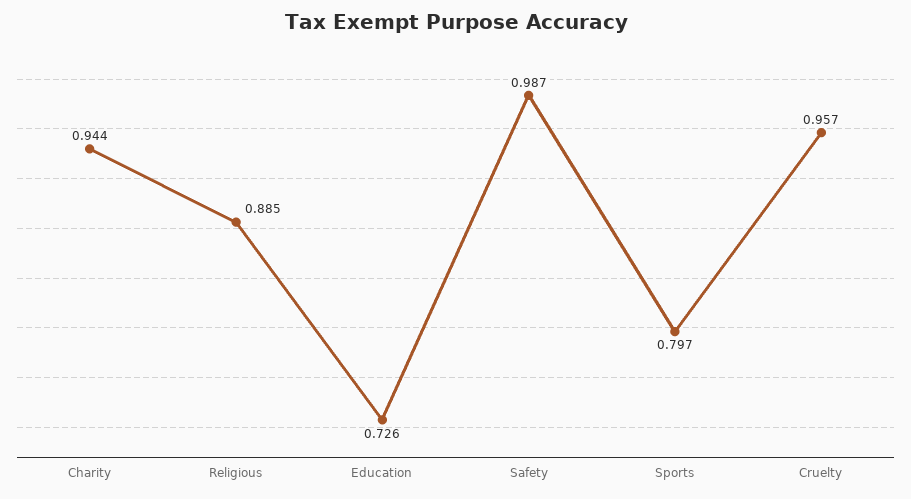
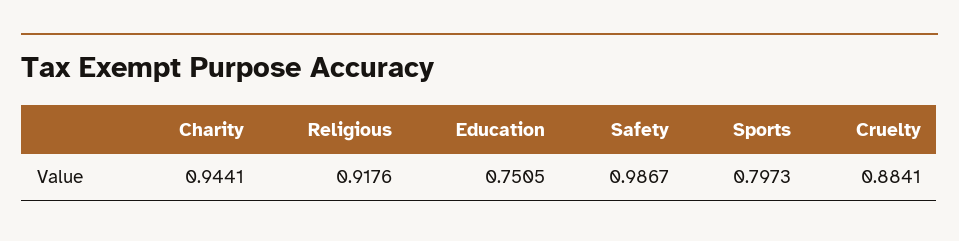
Religious: 0.885 -> 0.9176
Education: 0.726 -> 0.7505
Cruelty: 0.957 -> 0.8841

